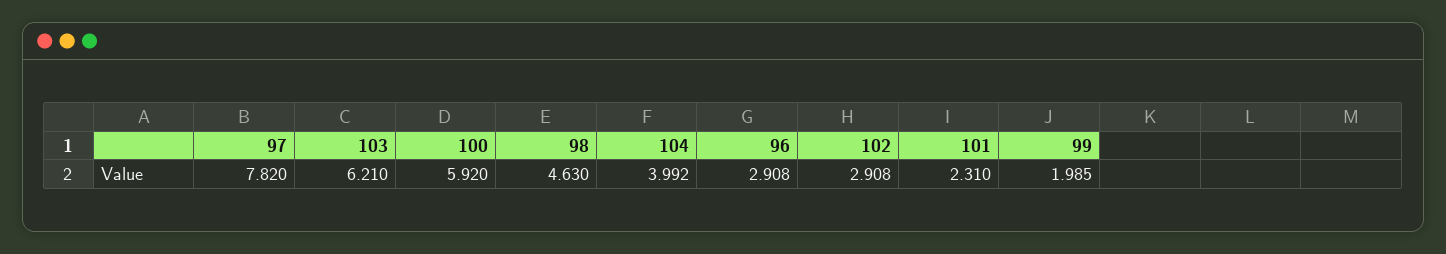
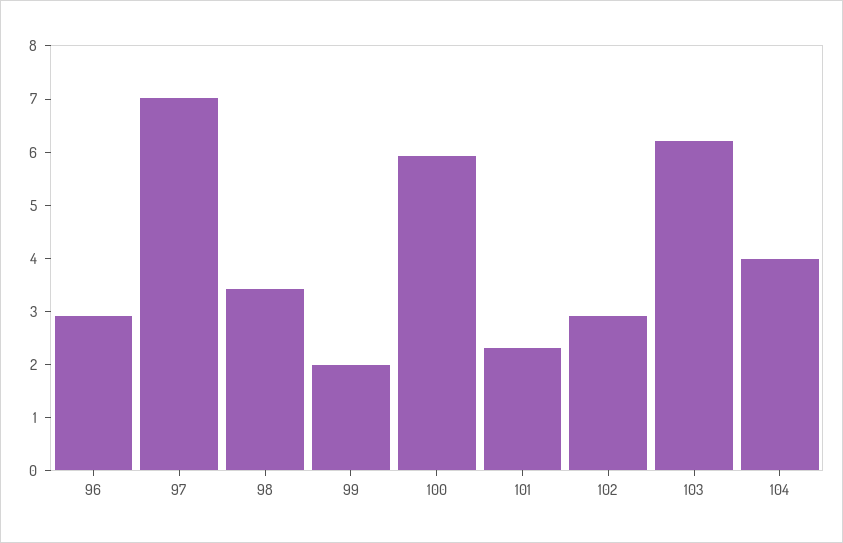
97: 7.82 -> 7
98: 4.63 -> 3.4

